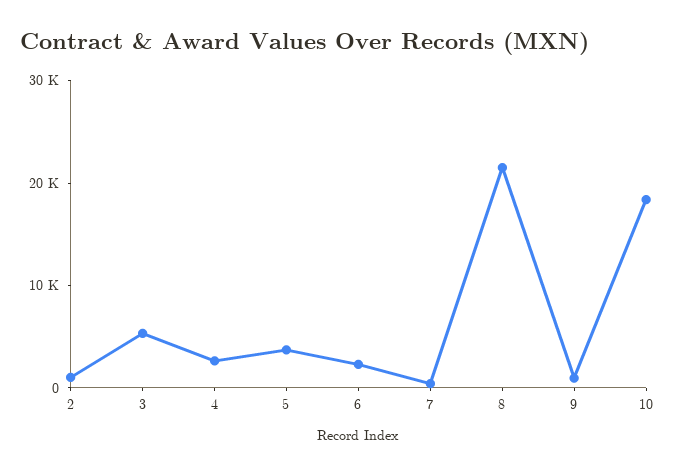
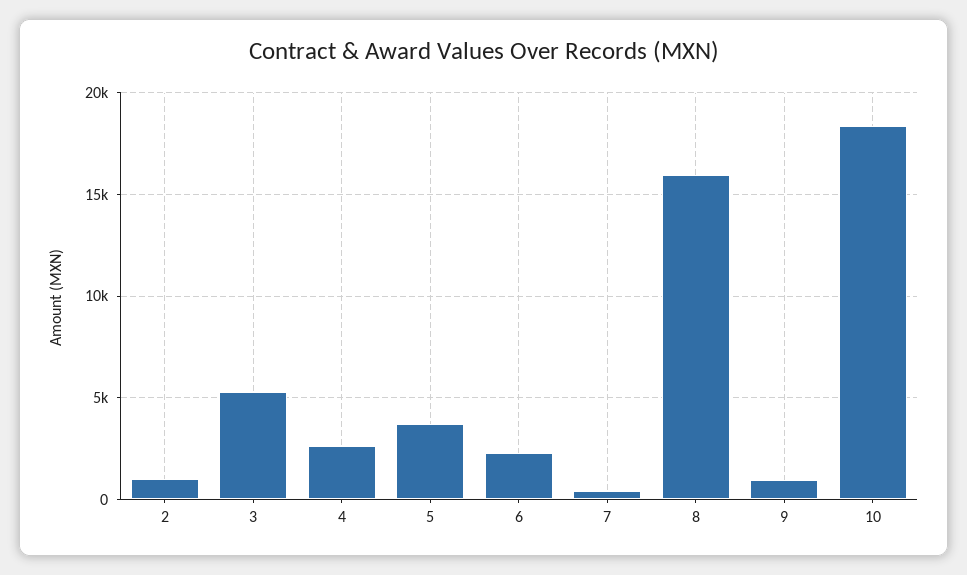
8: 22000 -> 16000

